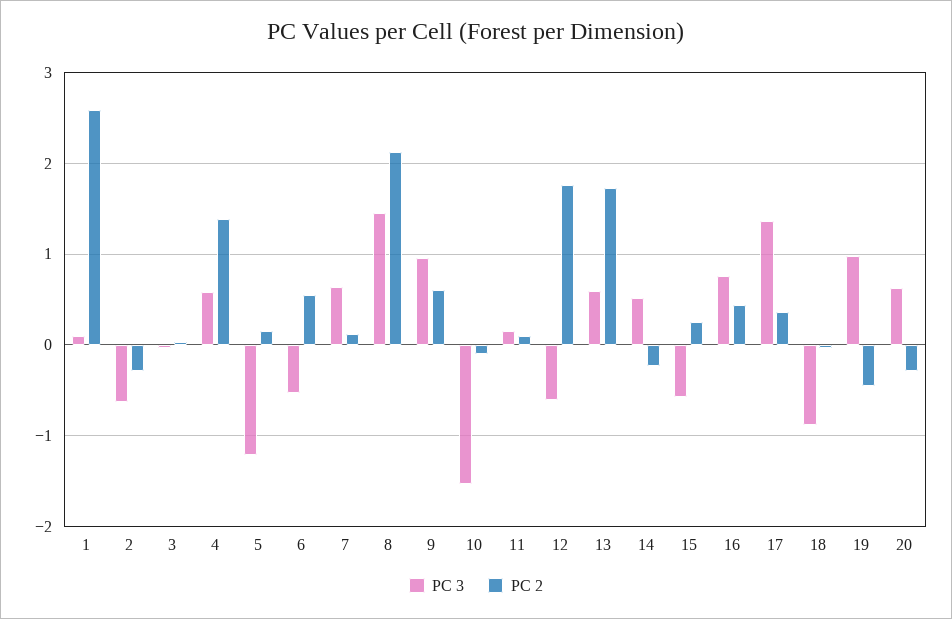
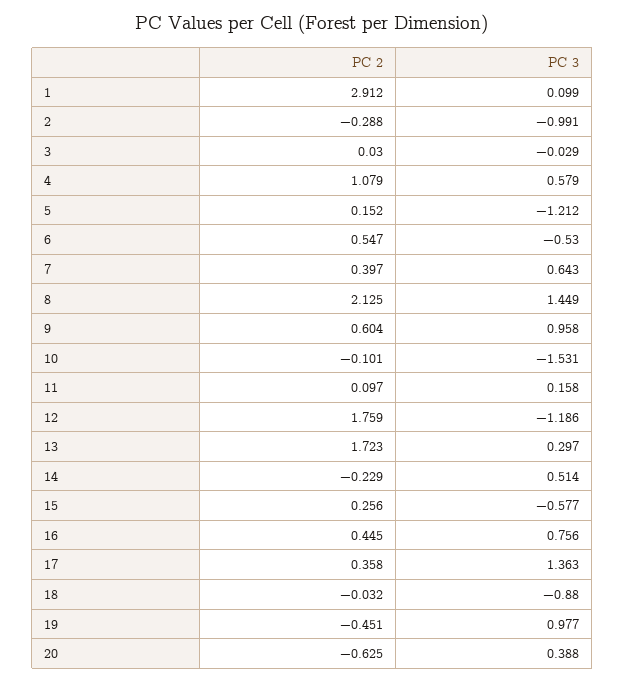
PC 2, 1: 2.6 -> 2.912
PC 3, 2: -0.6 -> -0.991
PC 2, 4: 1.4 -> 1.079
PC 2, 7: 0.1 -> 0.397
PC 3, 12: -0.6 -> -1.186
PC 3, 13: 0.6 -> 0.297
PC 3, 20: 0.6 -> 0.388
PC 2, 20: -0.3 -> -0.625

